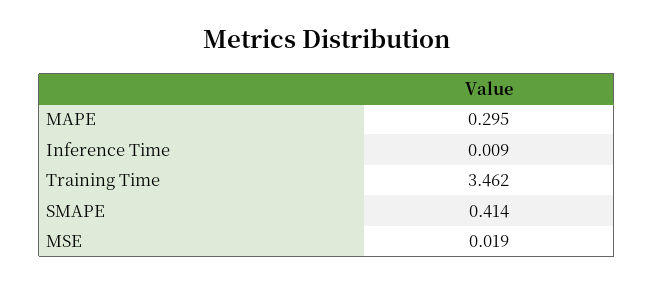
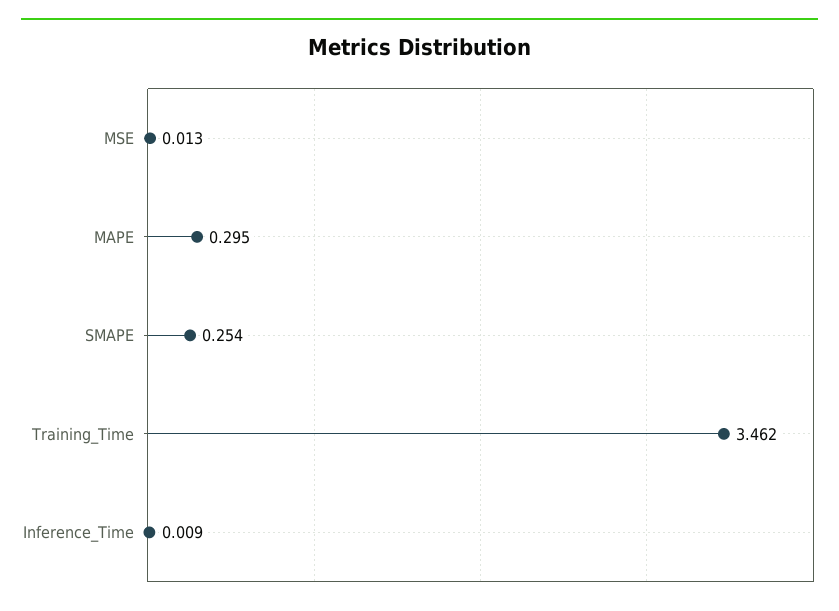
SMAPE: 0.414 -> 0.254
MSE: 0.019 -> 0.013

